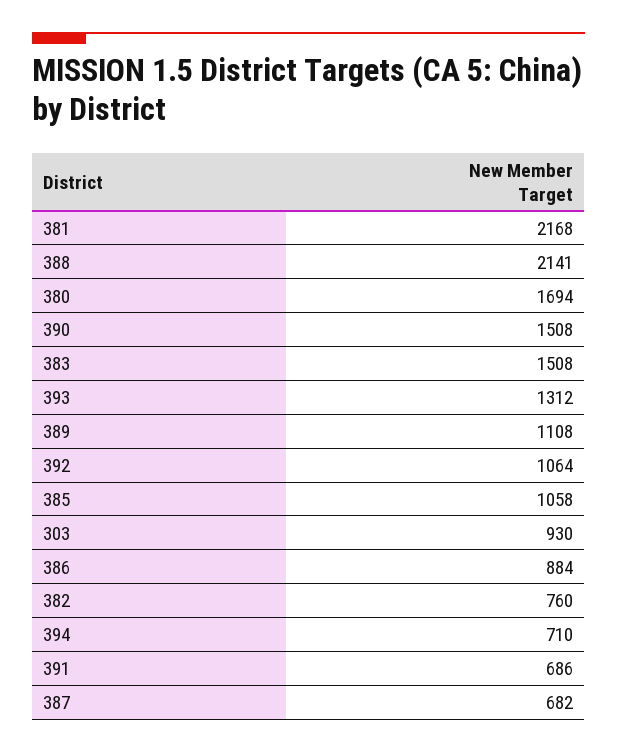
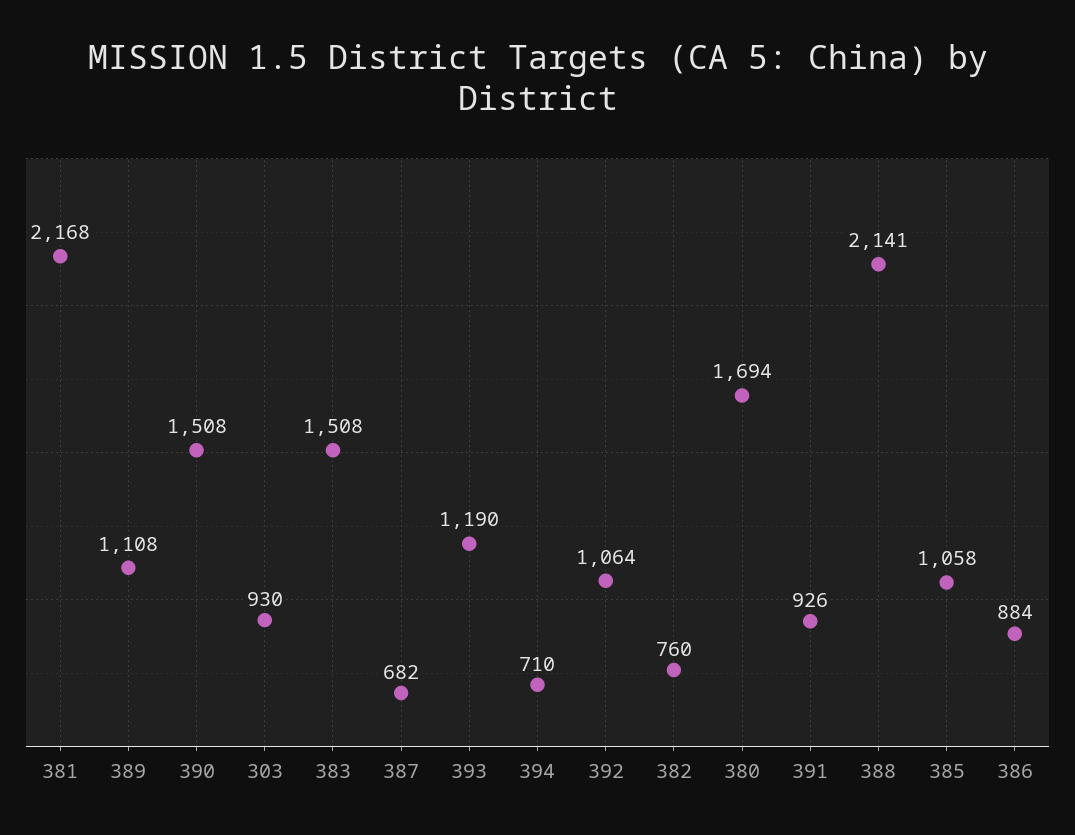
393: 1312 -> 1190
391: 686 -> 926

